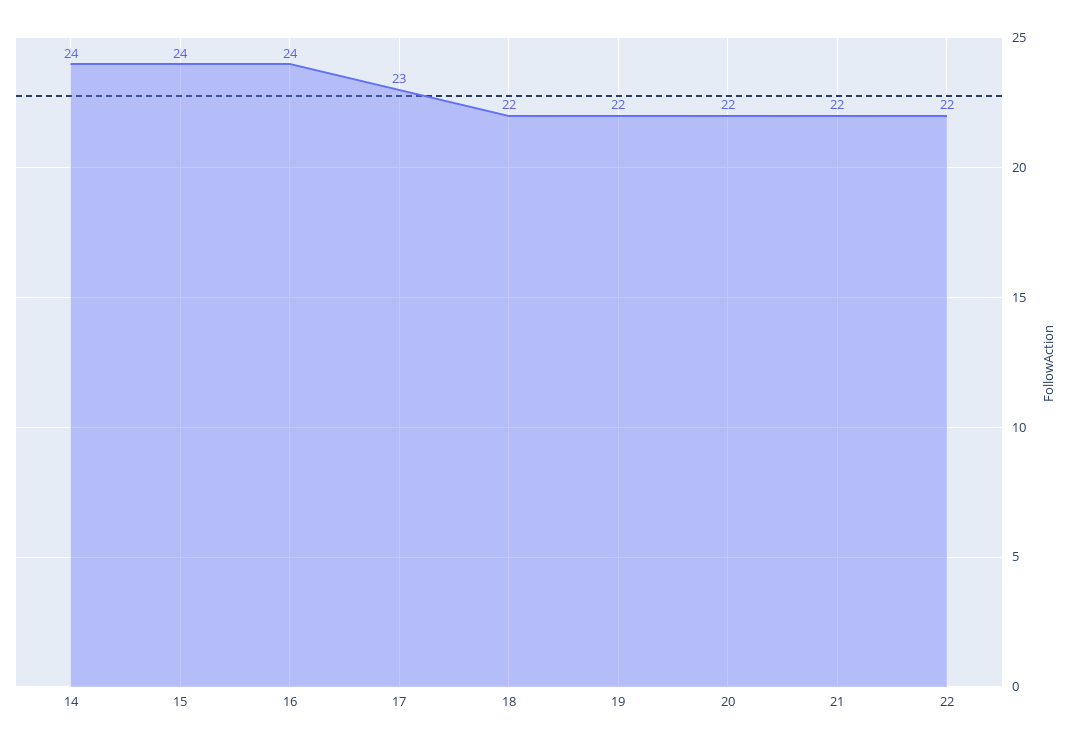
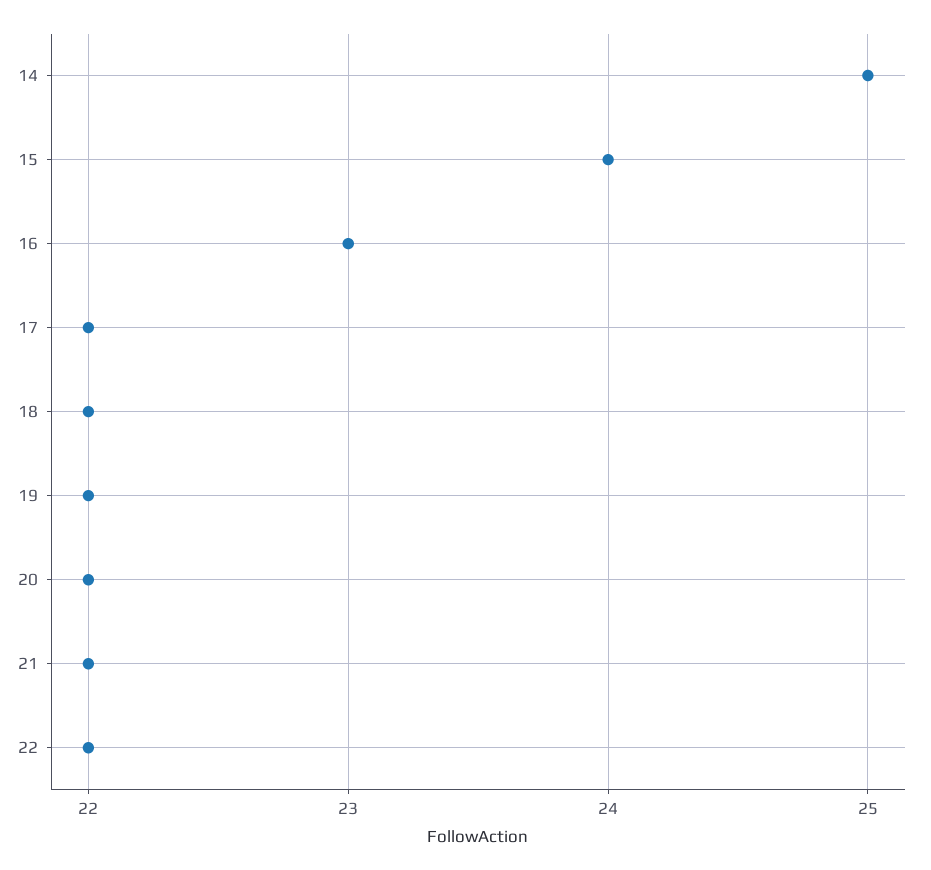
14: 24 -> 25
16: 24 -> 23
17: 23 -> 22

